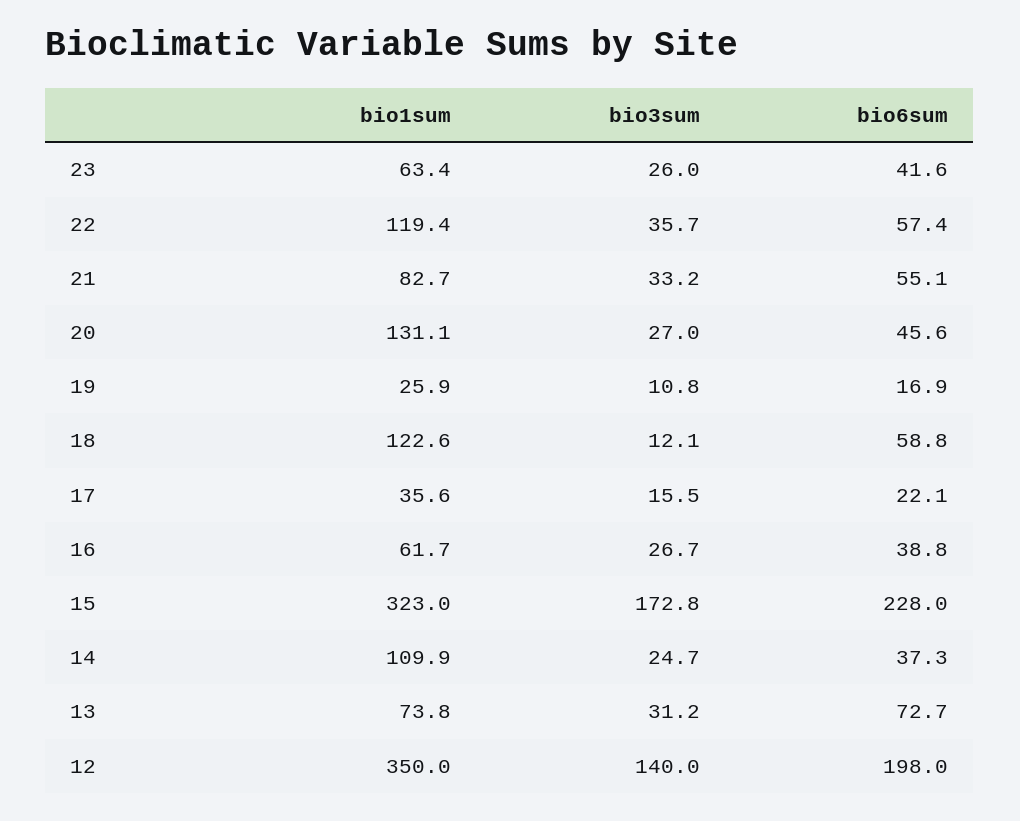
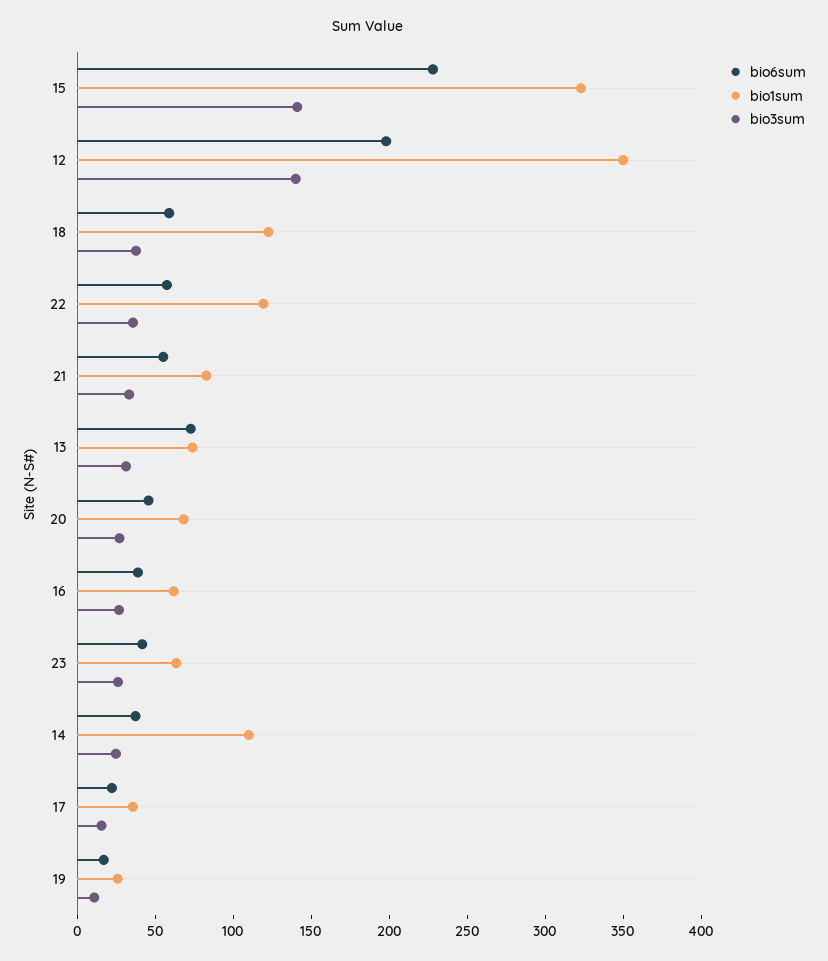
bio1sum, 20: 131.1 -> 70
bio3sum, 18: 12.1 -> 40
bio3sum, 15: 172.8 -> 140

